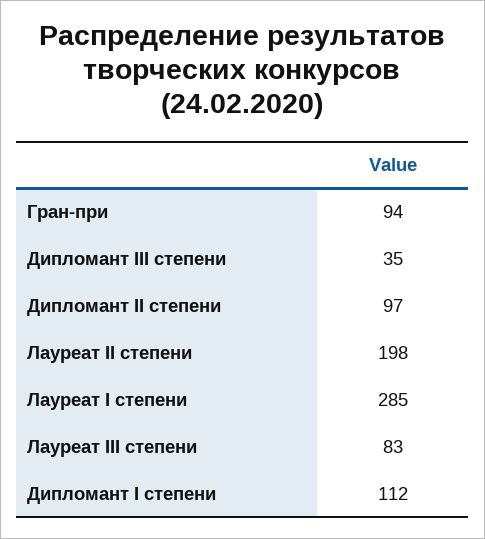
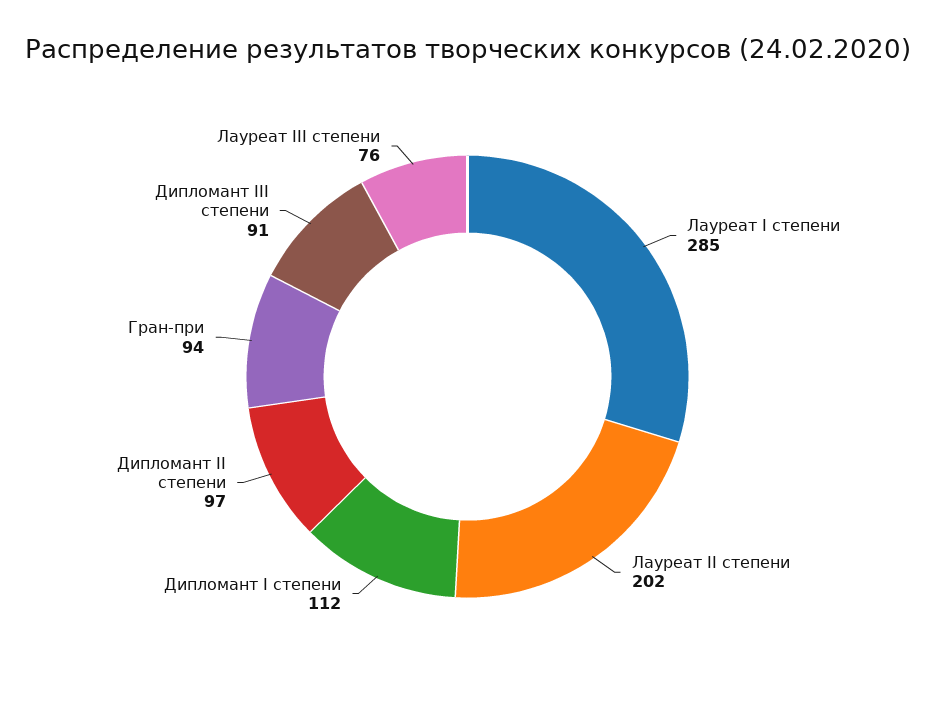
Дипломант III степени: 35 -> 91
Лауреат II степени: 198 -> 202
Лауреат III степени: 83 -> 76

